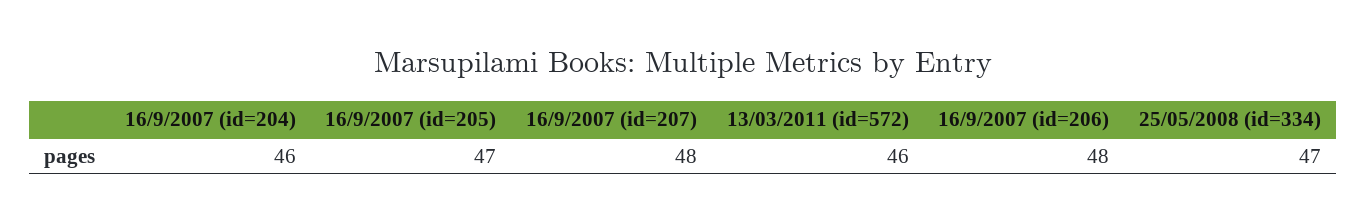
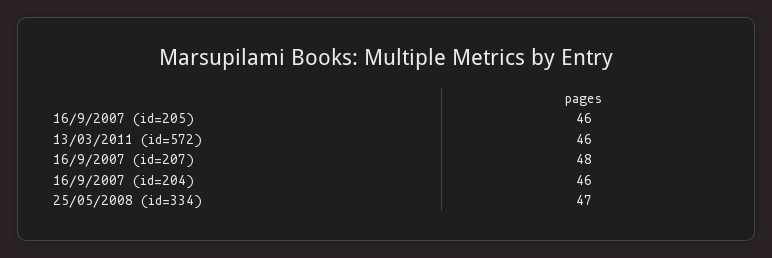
16/9/2007 (id=205): 47 -> 46
16/9/2007 (id=206): 48 -> none

